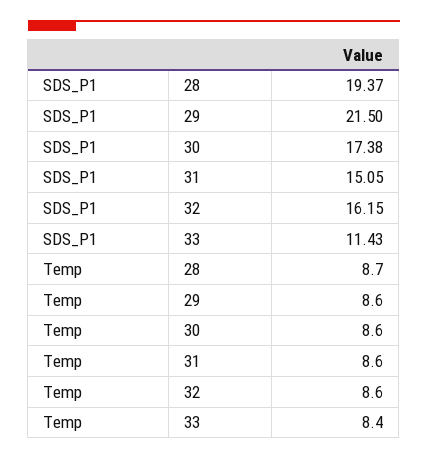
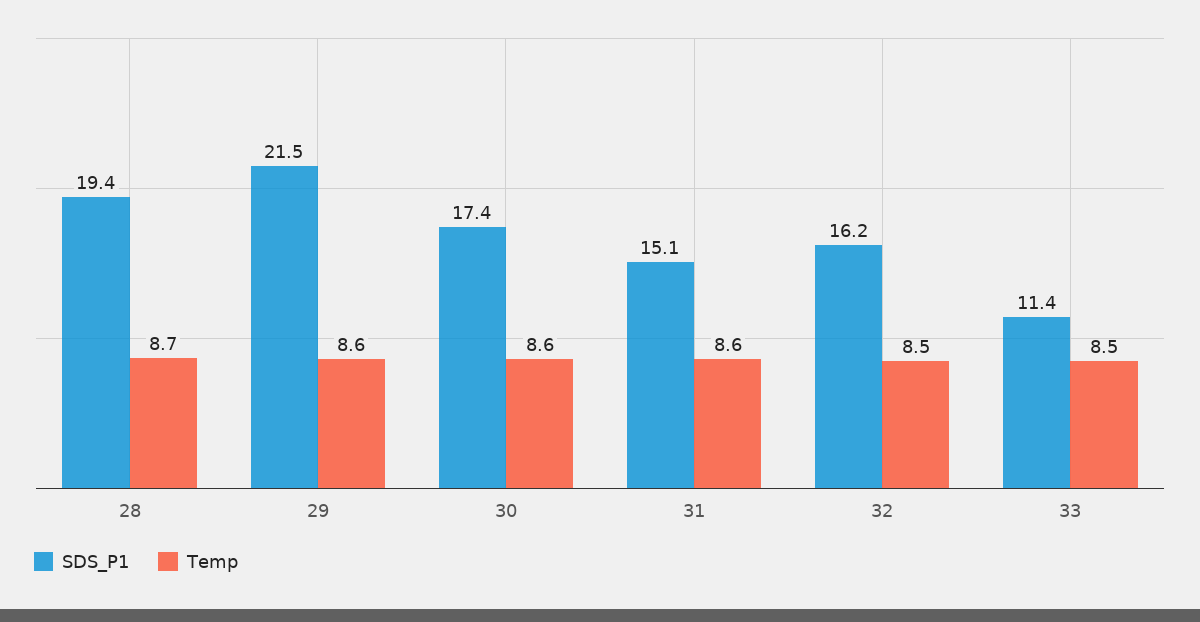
Temp, 32: 8.6 -> 8.5
Temp, 33: 8.4 -> 8.5

